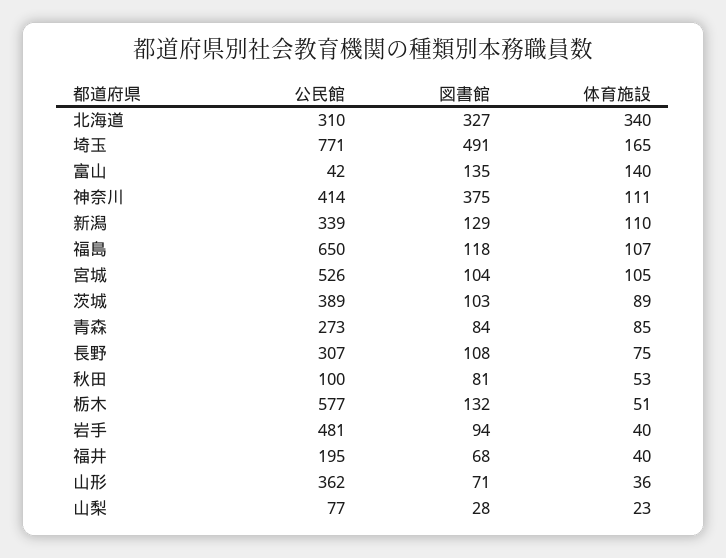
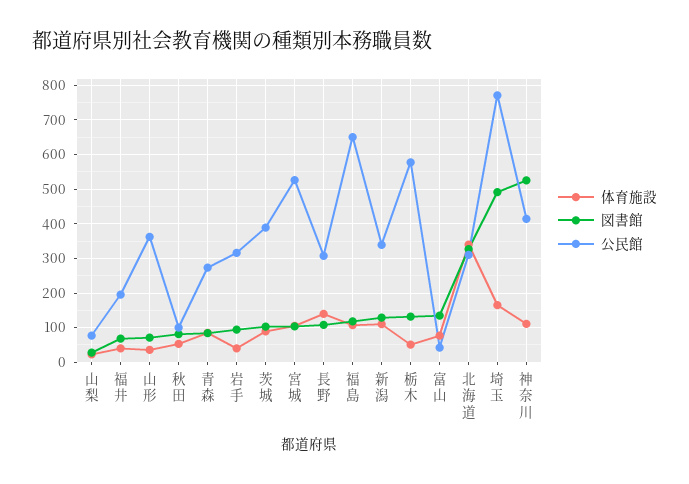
体育施設, 富山: 140 -> 80
図書館, 神奈川: 375 -> 520
体育施設, 長野: 75 -> 140
公民館, 岩手: 481 -> 320

